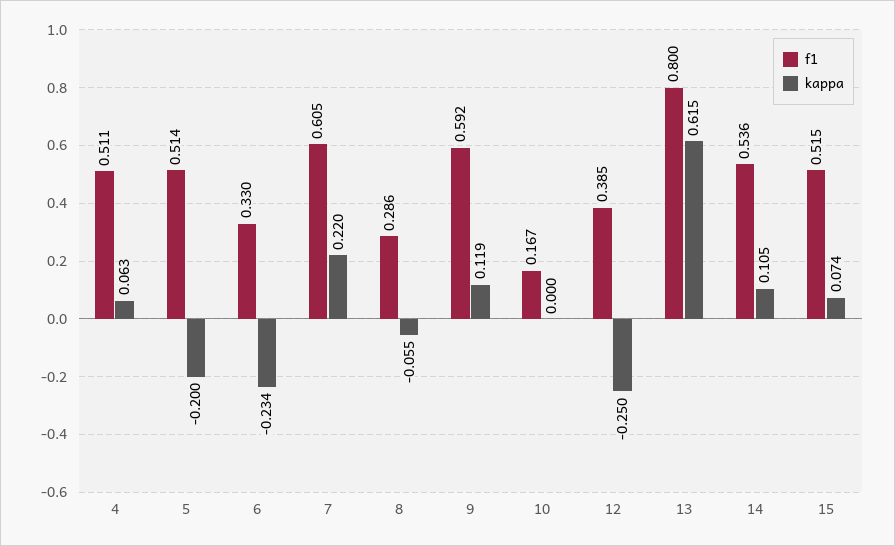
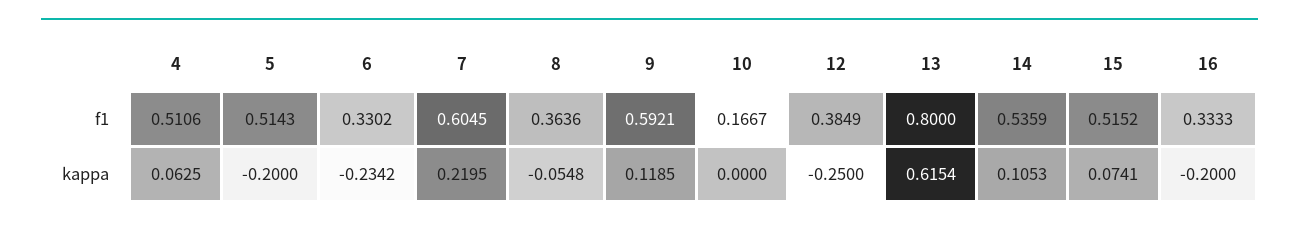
f1, 8: 0.286 -> 0.3636
f1, 16: none -> 0.3333
kappa, 16: none -> -0.2

